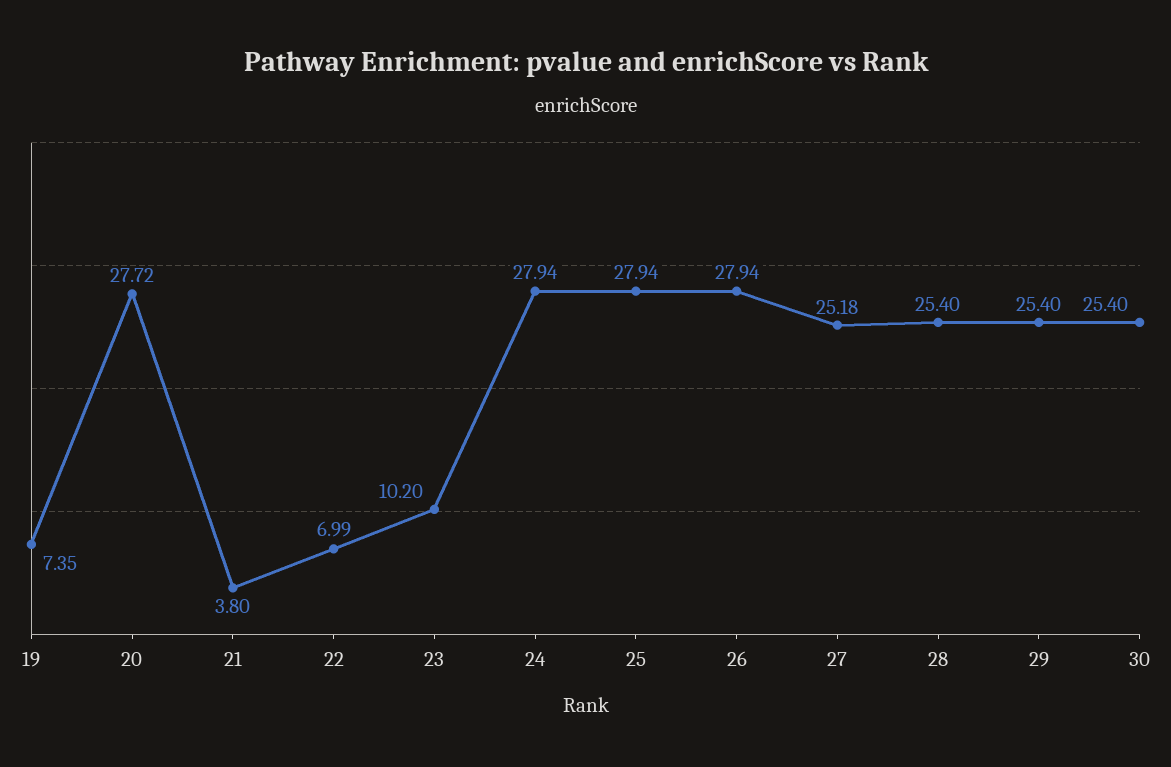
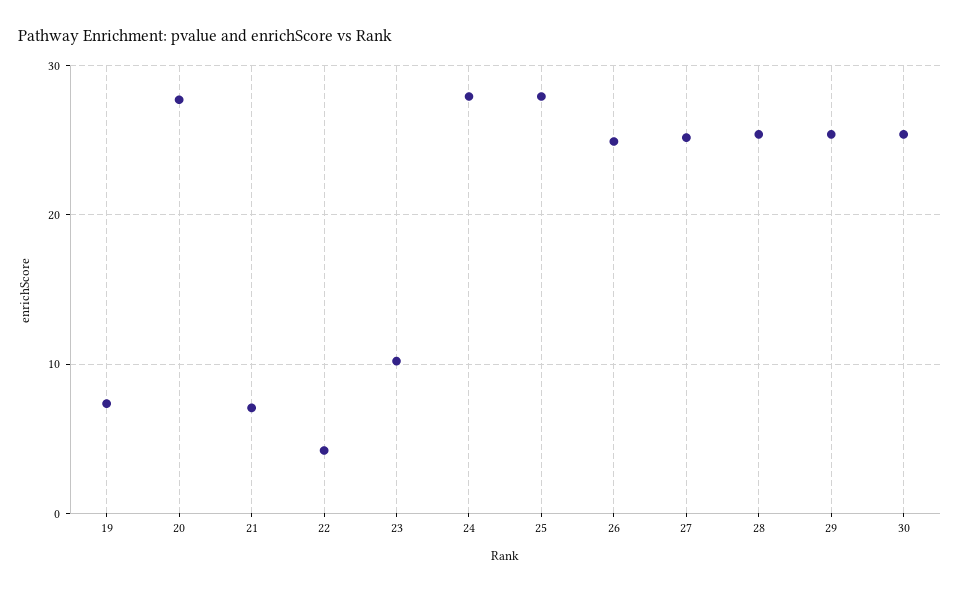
21: 3.8 -> 7
22: 6.99 -> 4
26: 27.94 -> 25

